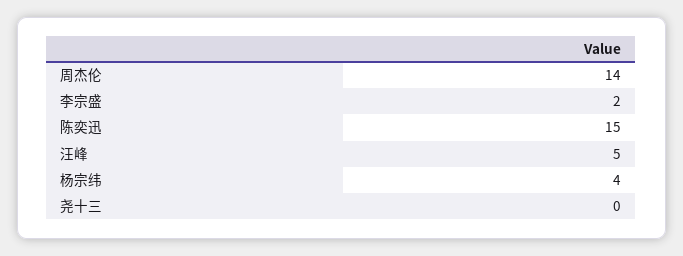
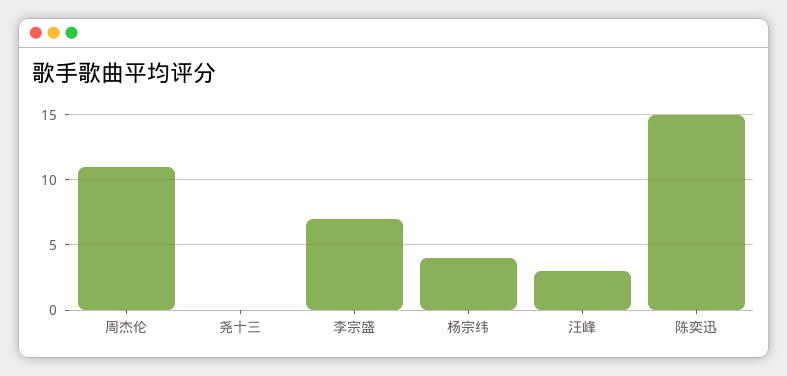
周杰伦: 14 -> 11
李宗盛: 2 -> 7
汪峰: 5 -> 3

